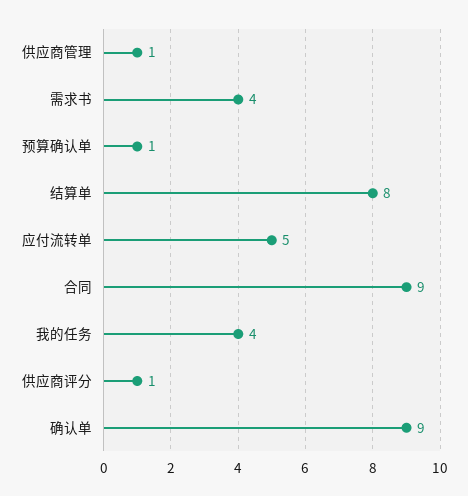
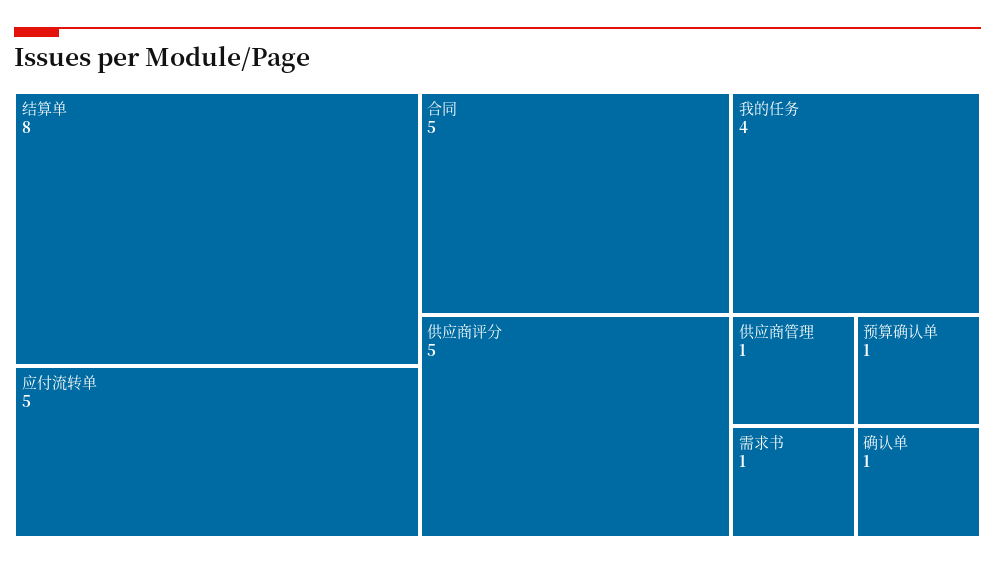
需求书: 4 -> 1
合同: 9 -> 5
供应商评分: 1 -> 5
确认单: 9 -> 1

